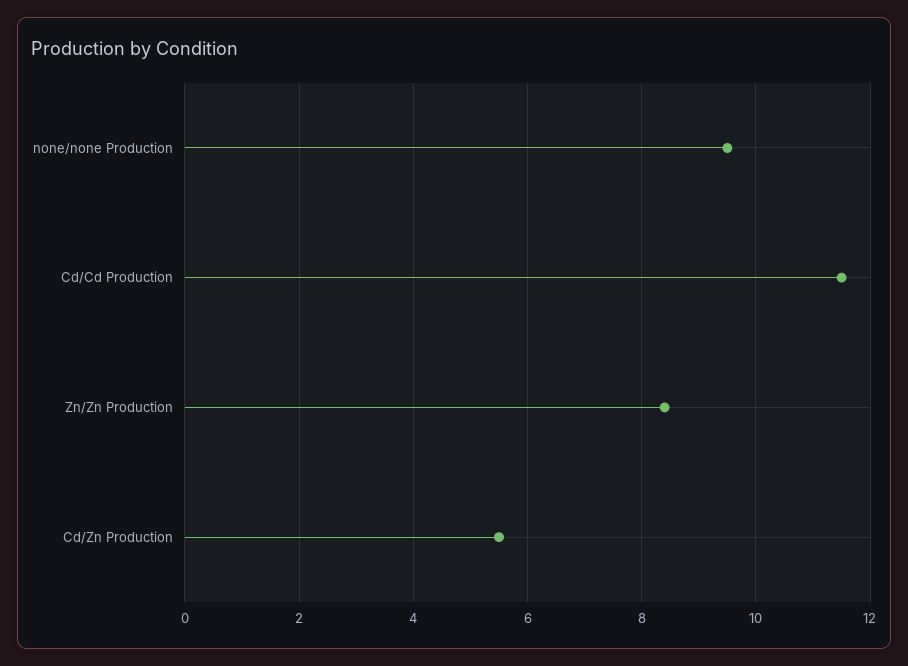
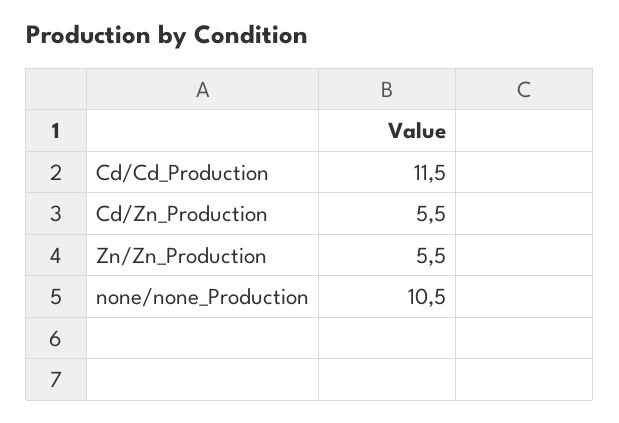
none/none Production: 9.5 -> 10.5
Zn/Zn Production: 8.5 -> 5.5

